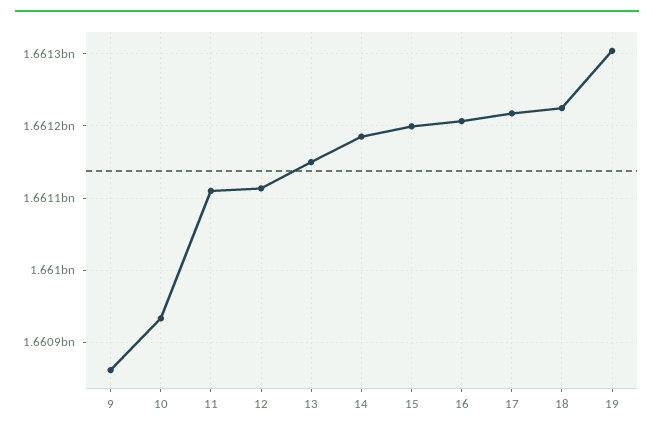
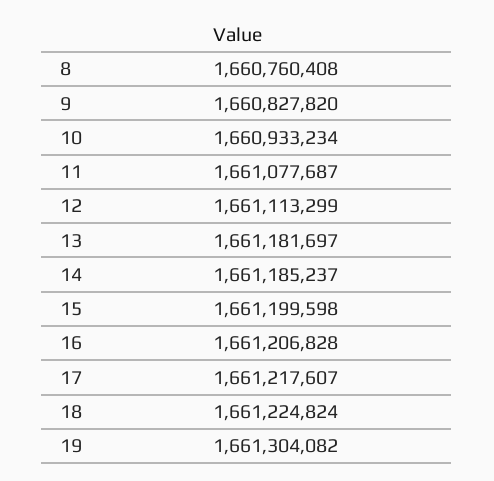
9: 1660860000 -> 1660827820
11: 1661110000 -> 1661077687
13: 1661150000 -> 1661181697
8: none -> 1660760408

